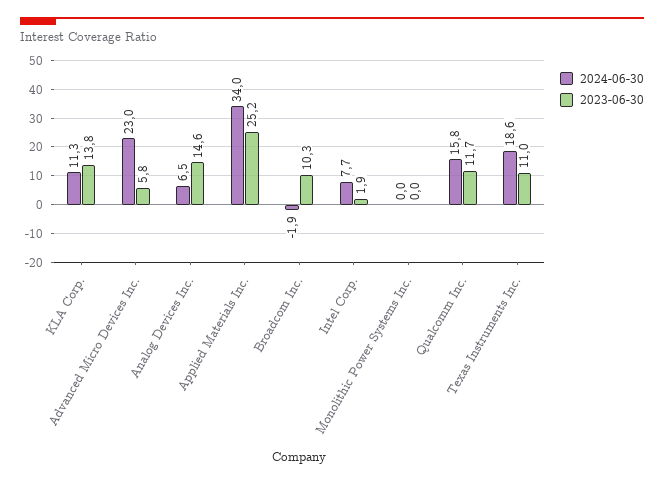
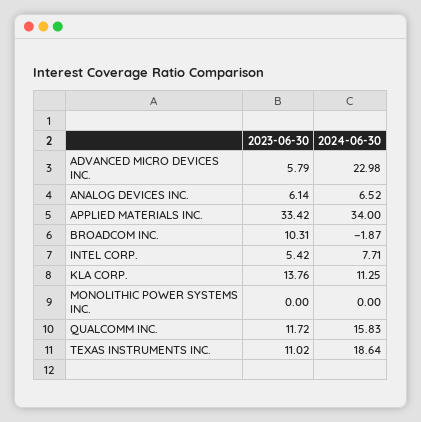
2023-06-30, Analog Devices Inc.: 14.6 -> 6.14
2023-06-30, Applied Materials Inc.: 25.2 -> 33.42
2023-06-30, Intel Corp.: 1.9 -> 5.42

